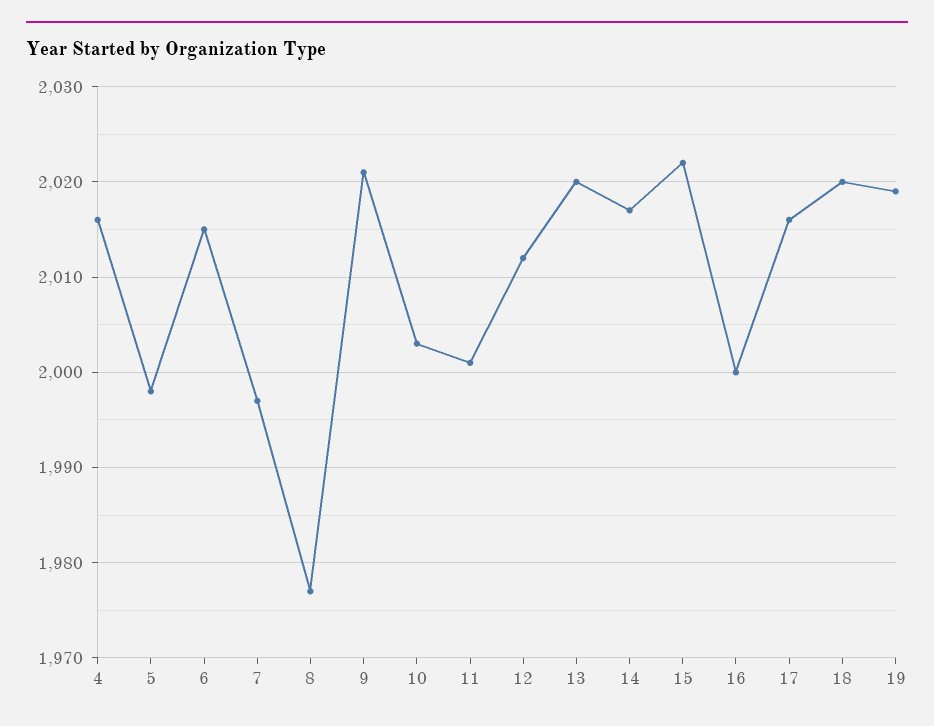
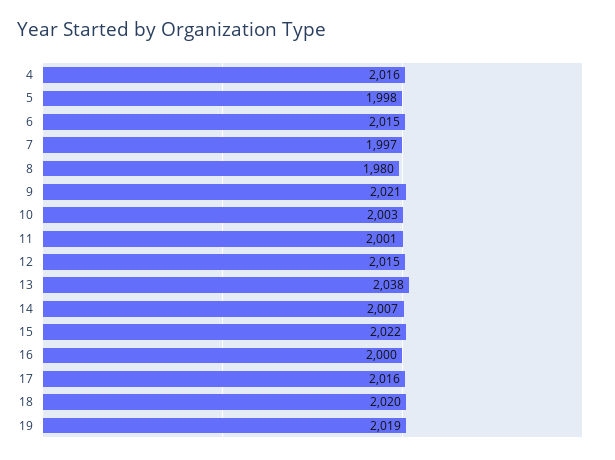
8: 1977 -> 1980
12: 2012 -> 2015
13: 2020 -> 2038
14: 2017 -> 2007

